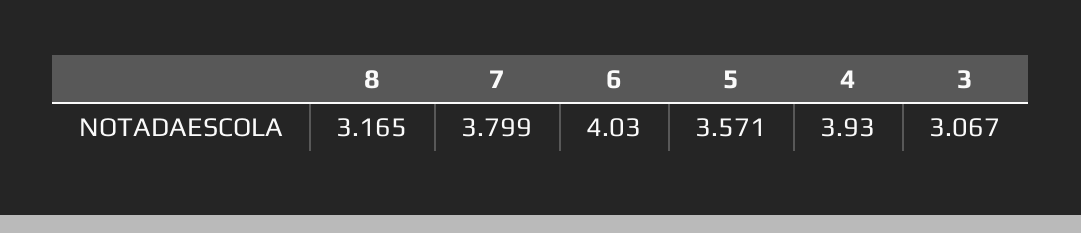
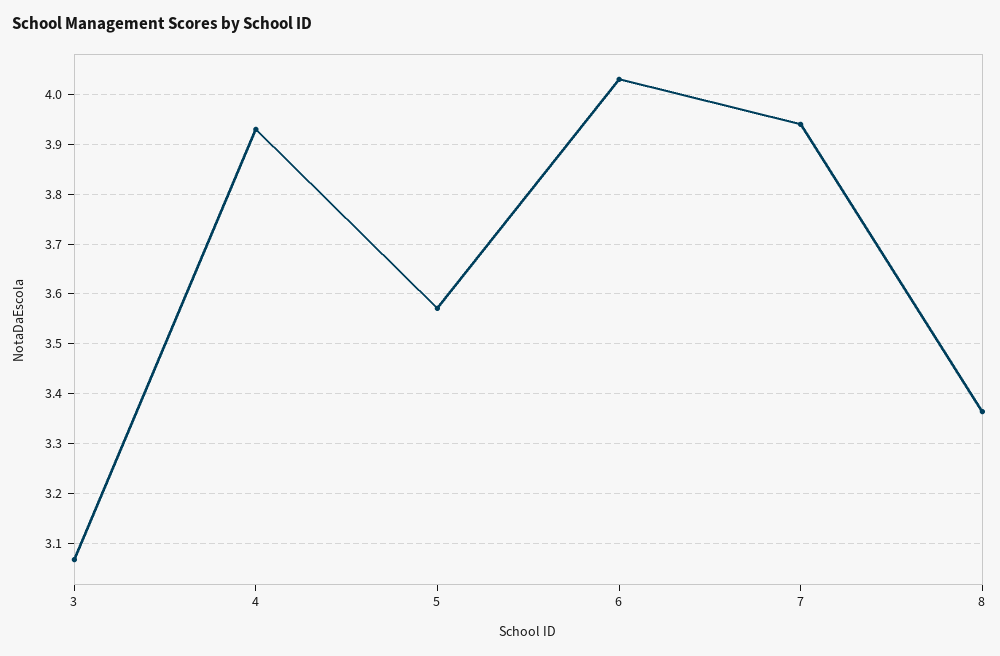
8: 3.165 -> 3.36
7: 3.799 -> 3.94

